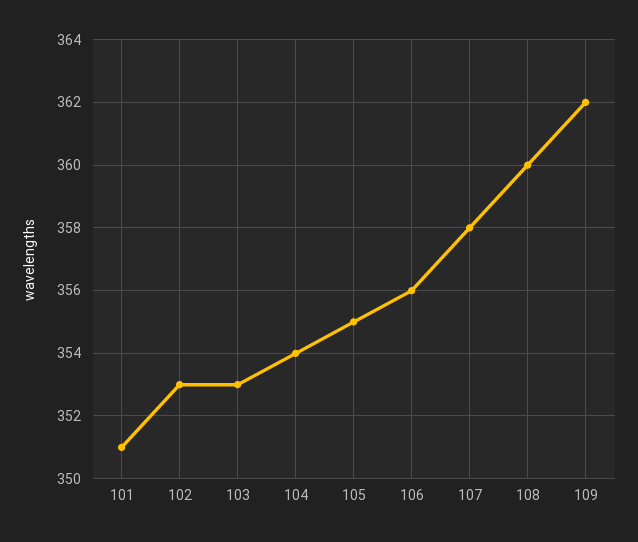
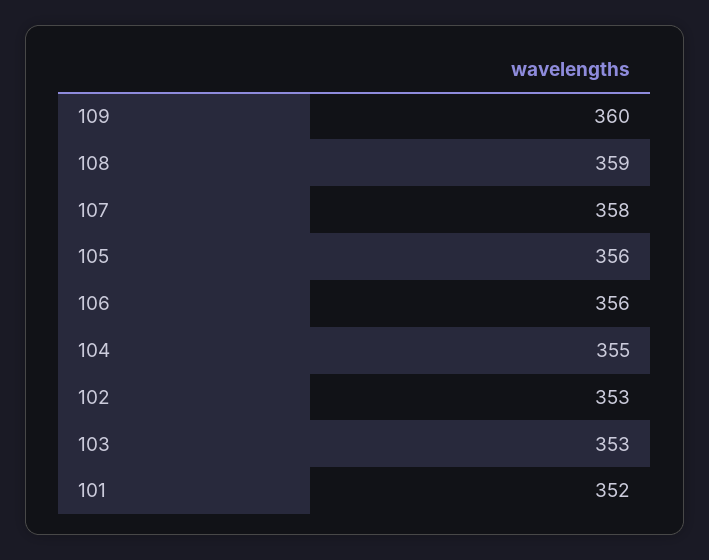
101: 351 -> 352
104: 354 -> 355
105: 355 -> 356
108: 360 -> 359
109: 362 -> 360

